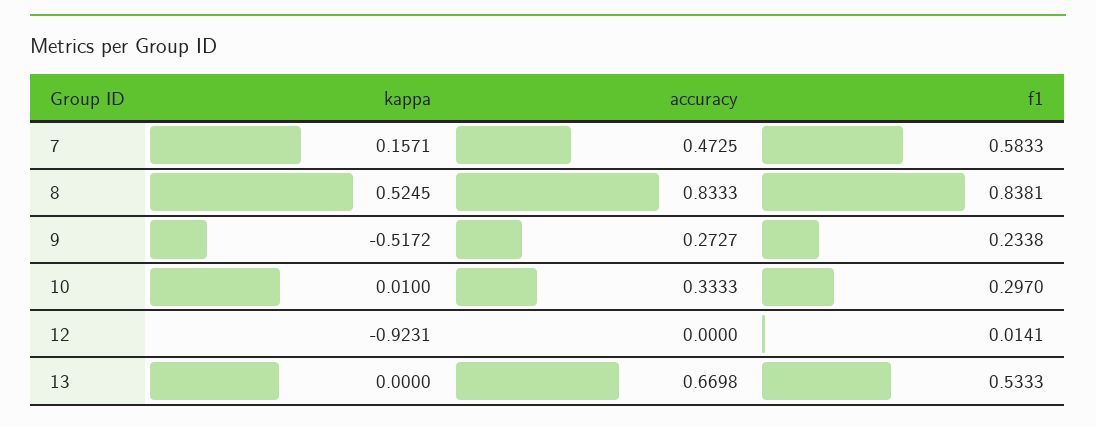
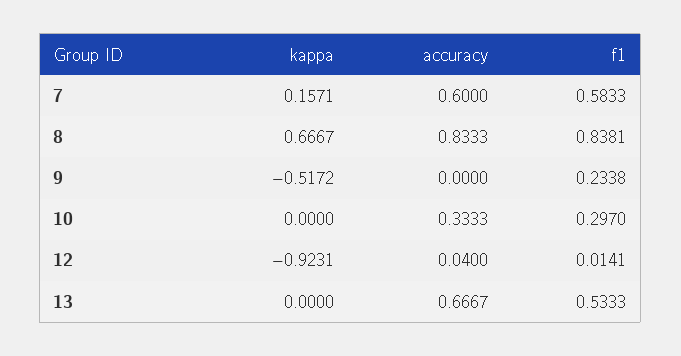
accuracy, 7: 0.4725 -> 0.6
kappa, 8: 0.5245 -> 0.6667
accuracy, 9: 0.2727 -> 0
kappa, 10: 0.01 -> 0
accuracy, 12: 0 -> 0.04
accuracy, 13: 0.6698 -> 0.6667

